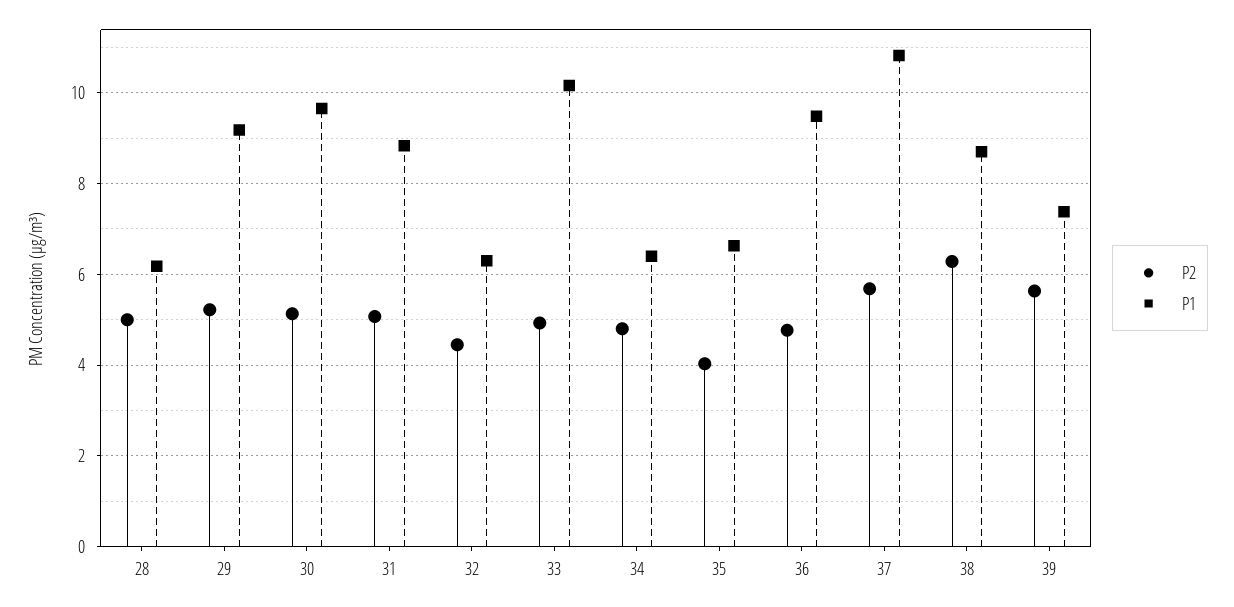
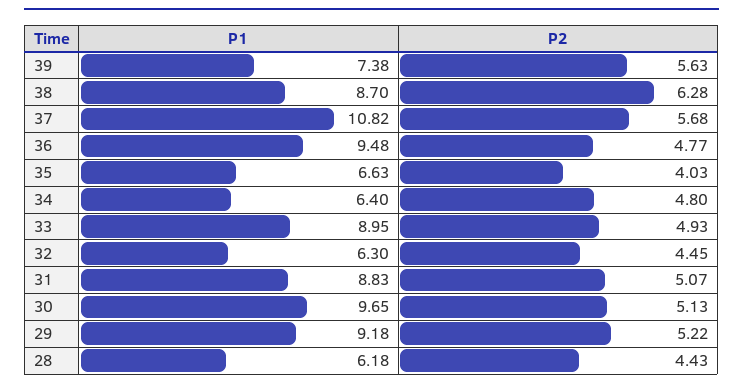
P2, 28: 5 -> 4.43
P1, 33: 10.2 -> 8.95

